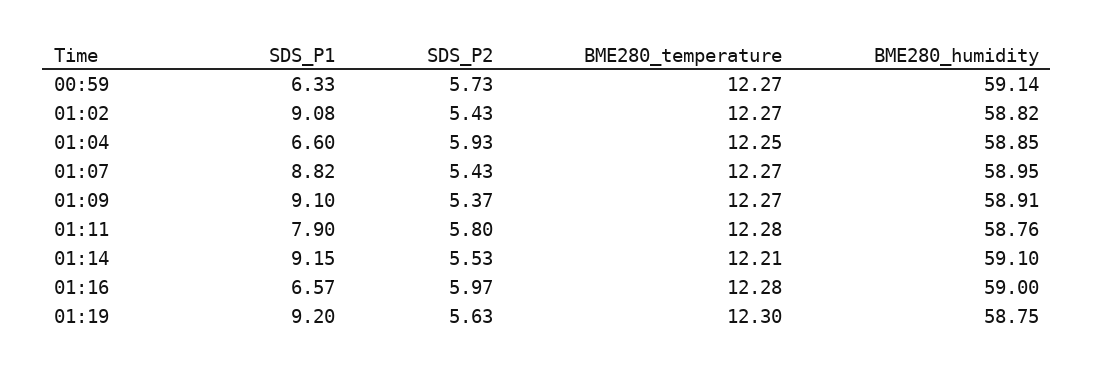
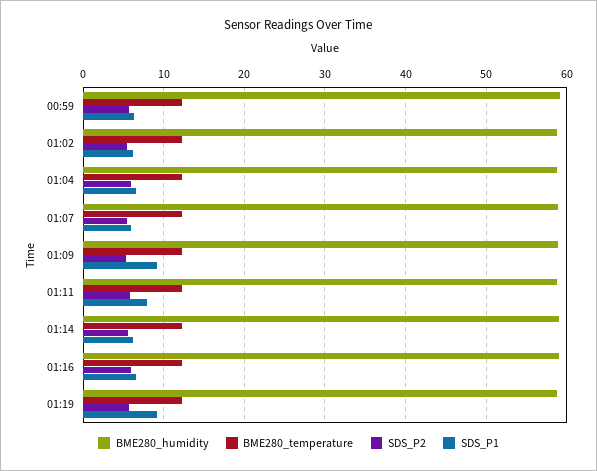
SDS_P1, 01:02: 9.08 -> 6
SDS_P1, 01:07: 8.82 -> 6
SDS_P1, 01:14: 9.15 -> 6

